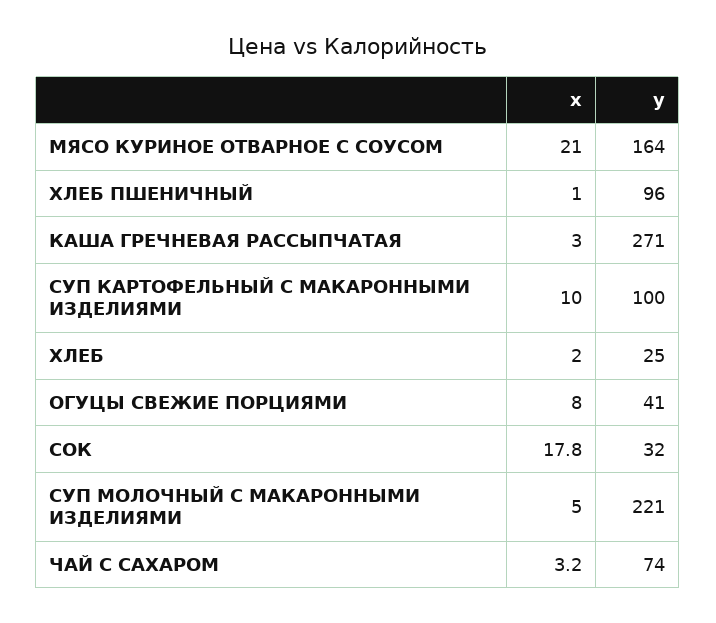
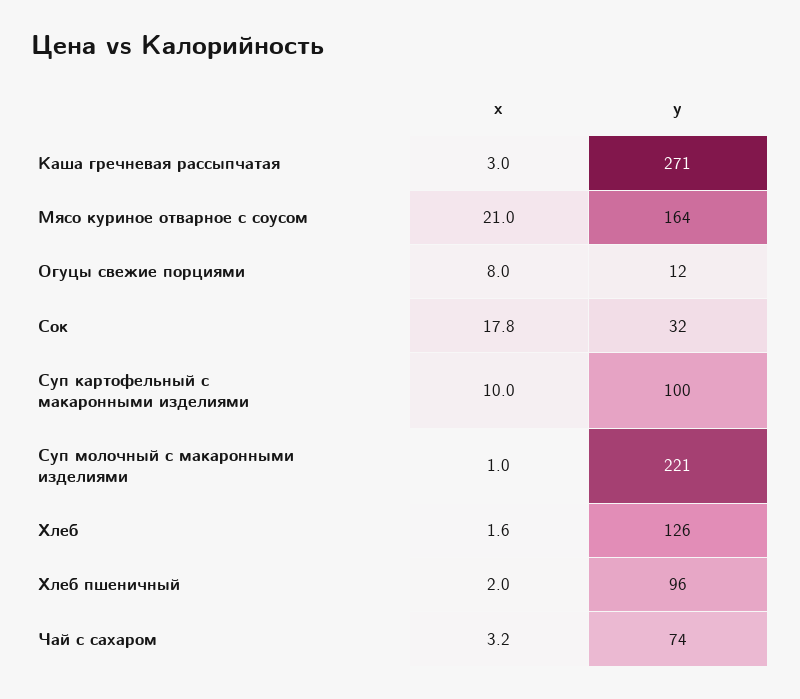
x, ХЛЕБ ПШЕНИЧНЫЙ: 1 -> 2
x, ХЛЕБ: 2 -> 1.6
y, ХЛЕБ: 25 -> 126
y, ОГУЦЫ СВЕЖИЕ ПОРЦИЯМИ: 41 -> 12
x, СУП МОЛОЧНЫЙ С МАКАРОННЫМИ ИЗДЕЛИЯМИ: 5 -> 1

